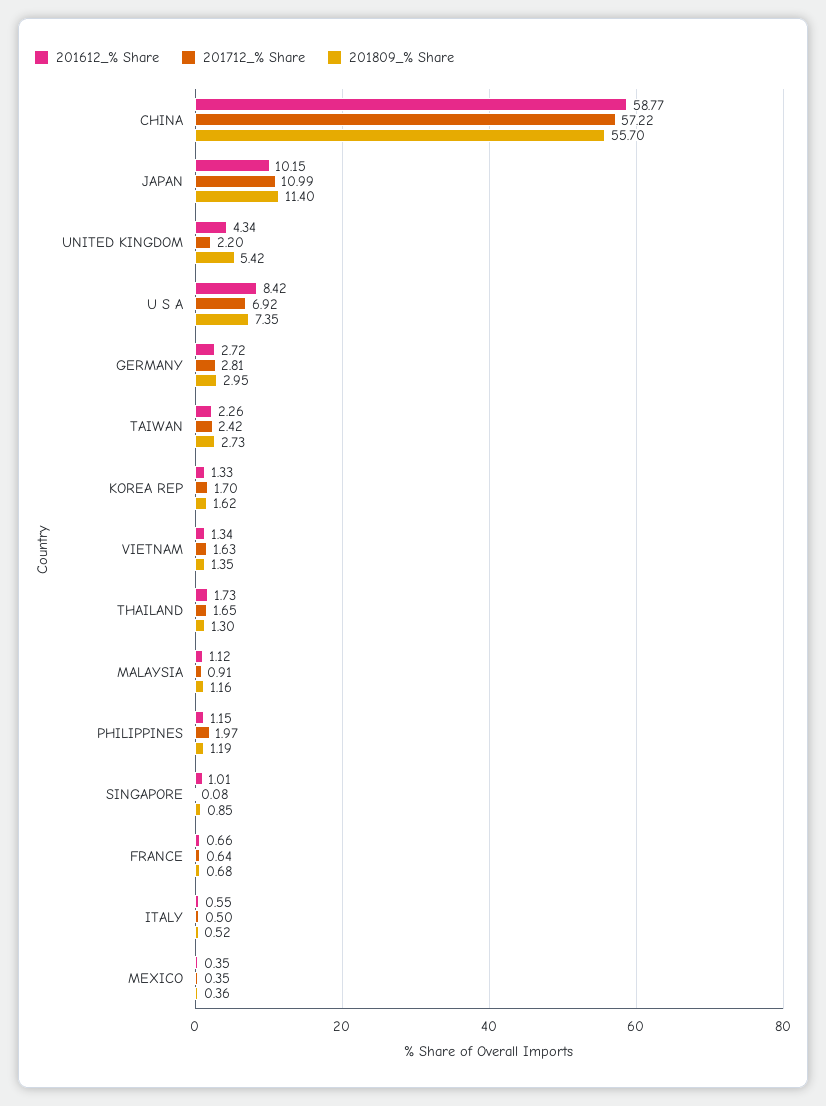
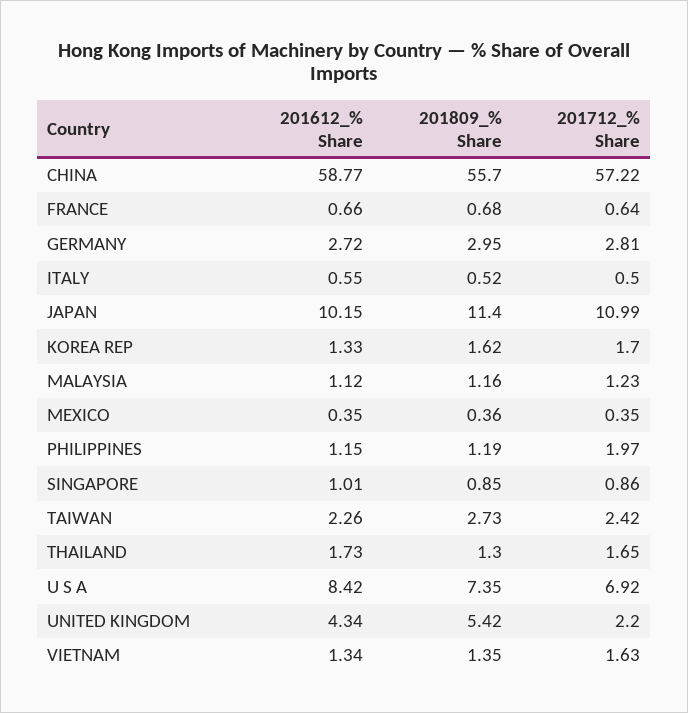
201712_% Share, MALAYSIA: 0.91 -> 1.23
201712_% Share, SINGAPORE: 0.08 -> 0.86

